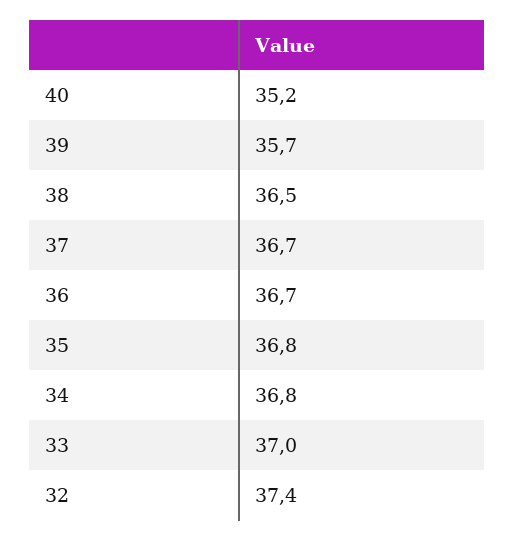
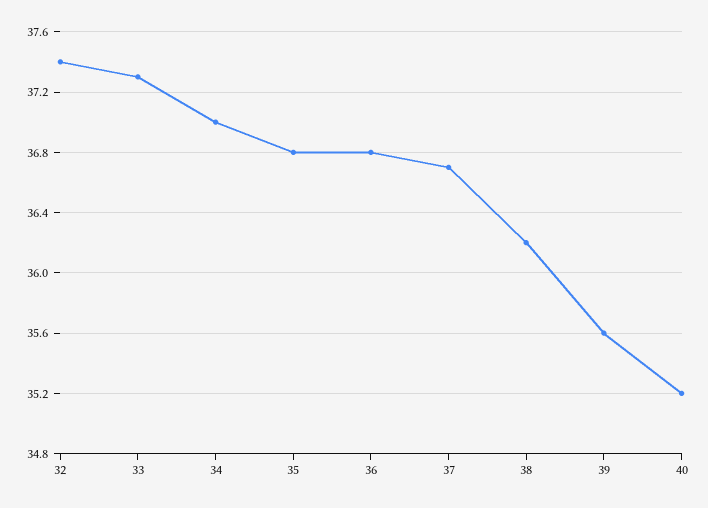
39: 35.7 -> 35.6
38: 36.5 -> 36.2
36: 36.7 -> 36.8
34: 36.8 -> 37
33: 37 -> 37.3

